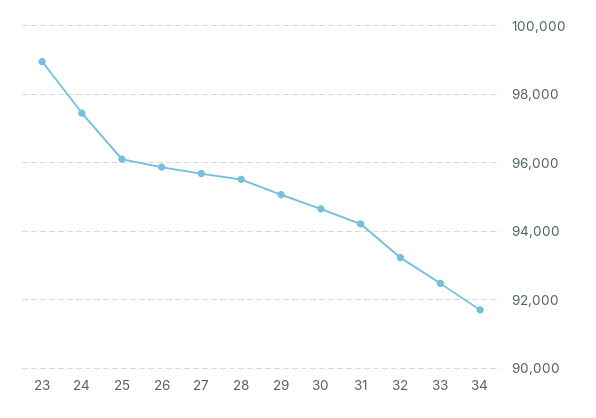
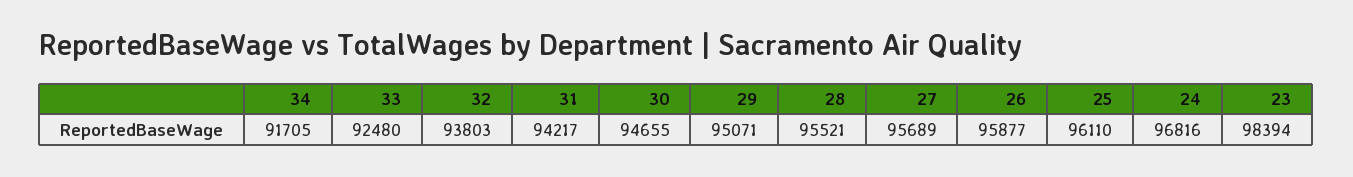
23: 99000 -> 98394
24: 97400 -> 96816
32: 93200 -> 93803

